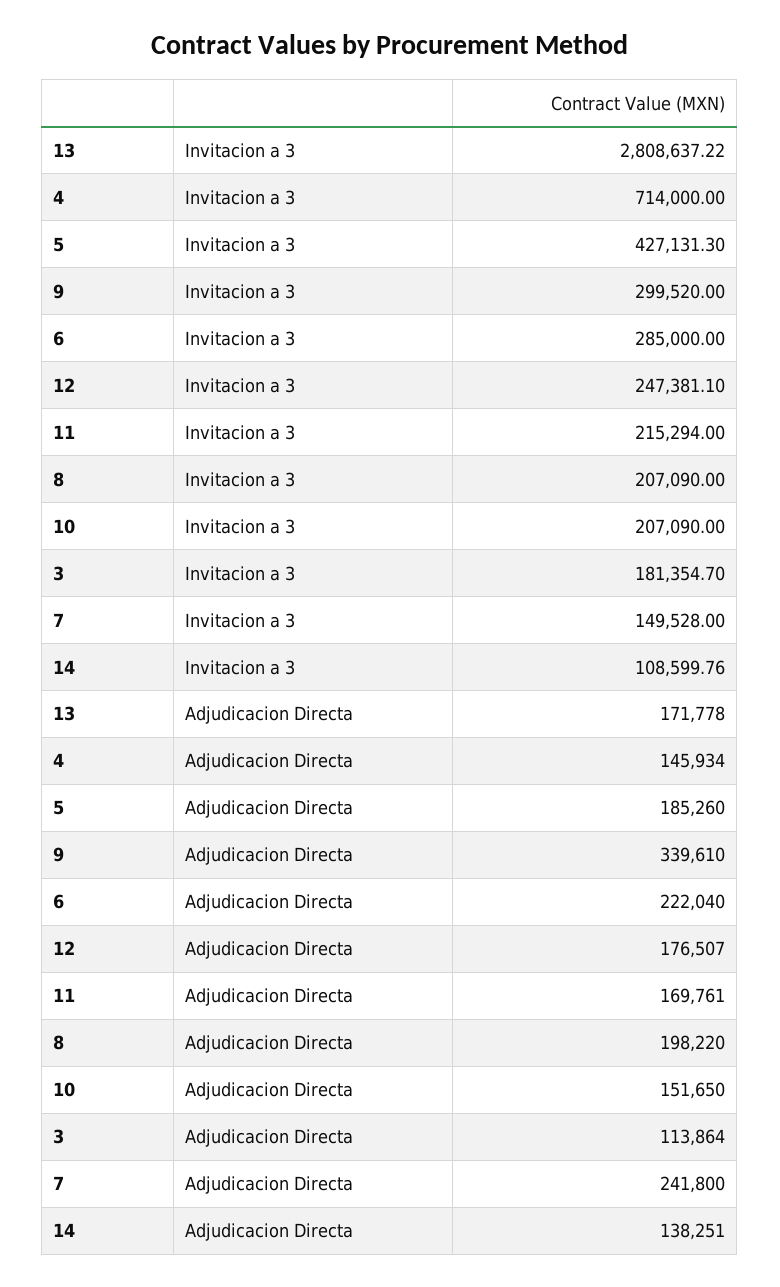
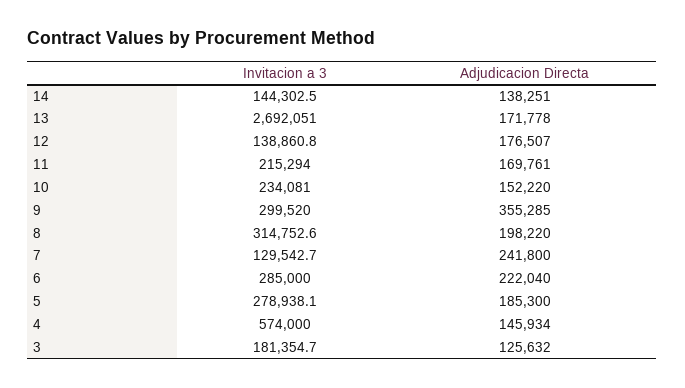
13, Invitacion a 3: 2808637.22 -> 2692051
4, Invitacion a 3: 714000 -> 574000
5, Invitacion a 3: 427131.3 -> 278938.1
12, Invitacion a 3: 247381.1 -> 138860.8
8, Invitacion a 3: 207090 -> 314752.6
10, Invitacion a 3: 207090 -> 234081
7, Invitacion a 3: 149528 -> 129542.7
14, Invitacion a 3: 108599.76 -> 144302.5
5, Adjudicacion Directa: 185260 -> 185300
9, Adjudicacion Directa: 339610 -> 355285
10, Adjudicacion Directa: 151650 -> 152220
3, Adjudicacion Directa: 113864 -> 125632

